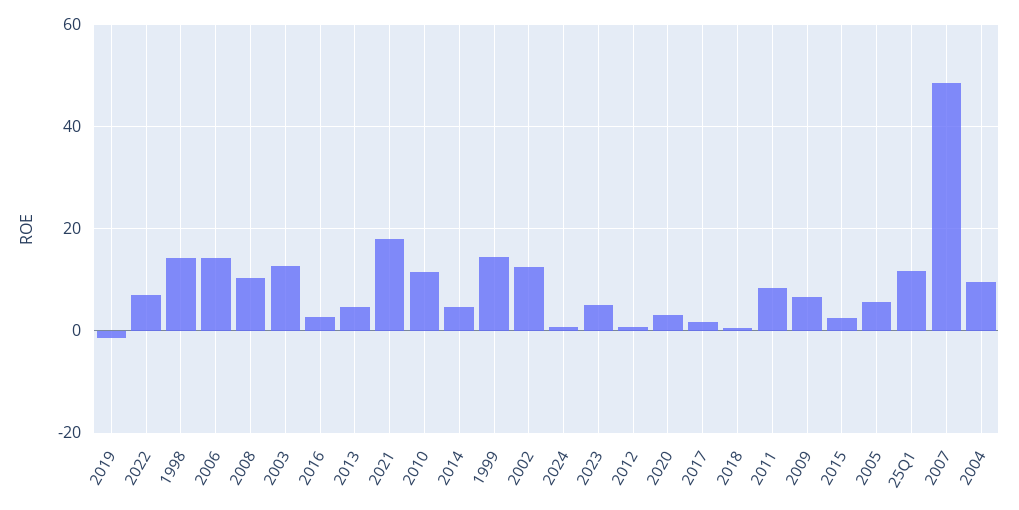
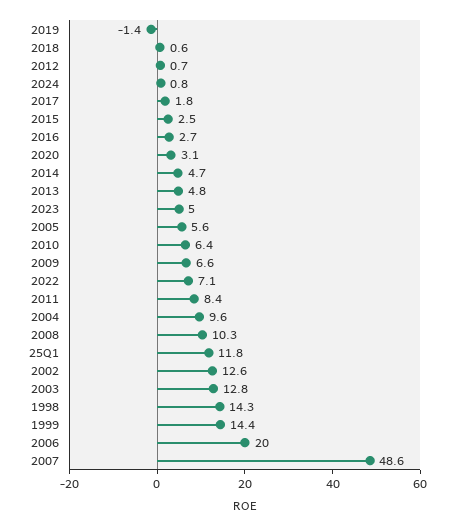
2006: 14 -> 20
2021: 18 -> none
2010: 12 -> 6.4

